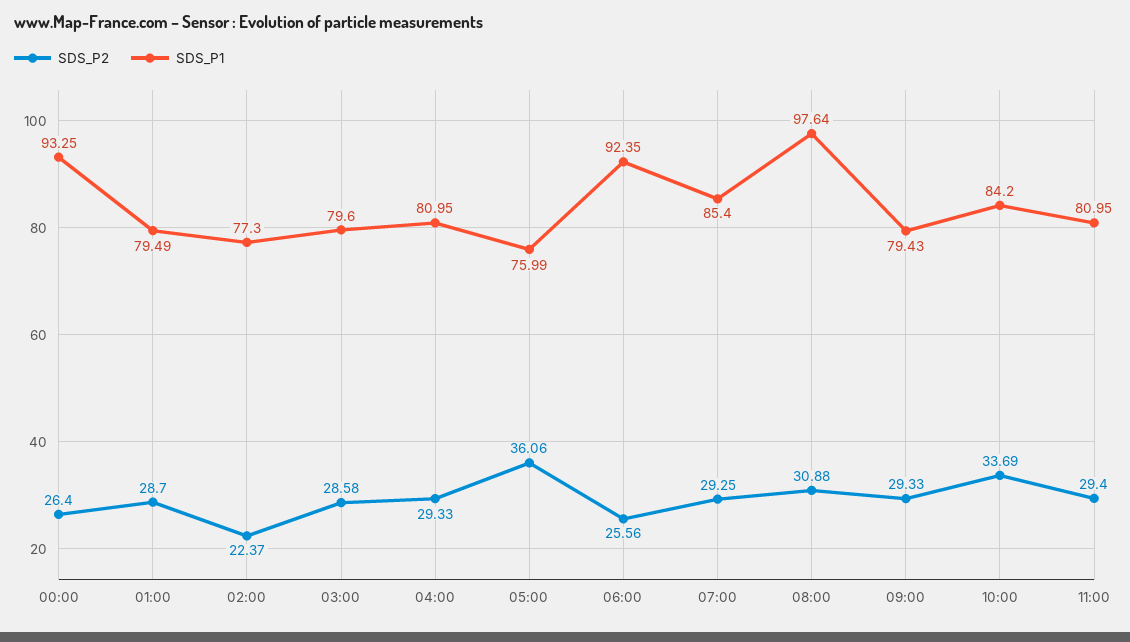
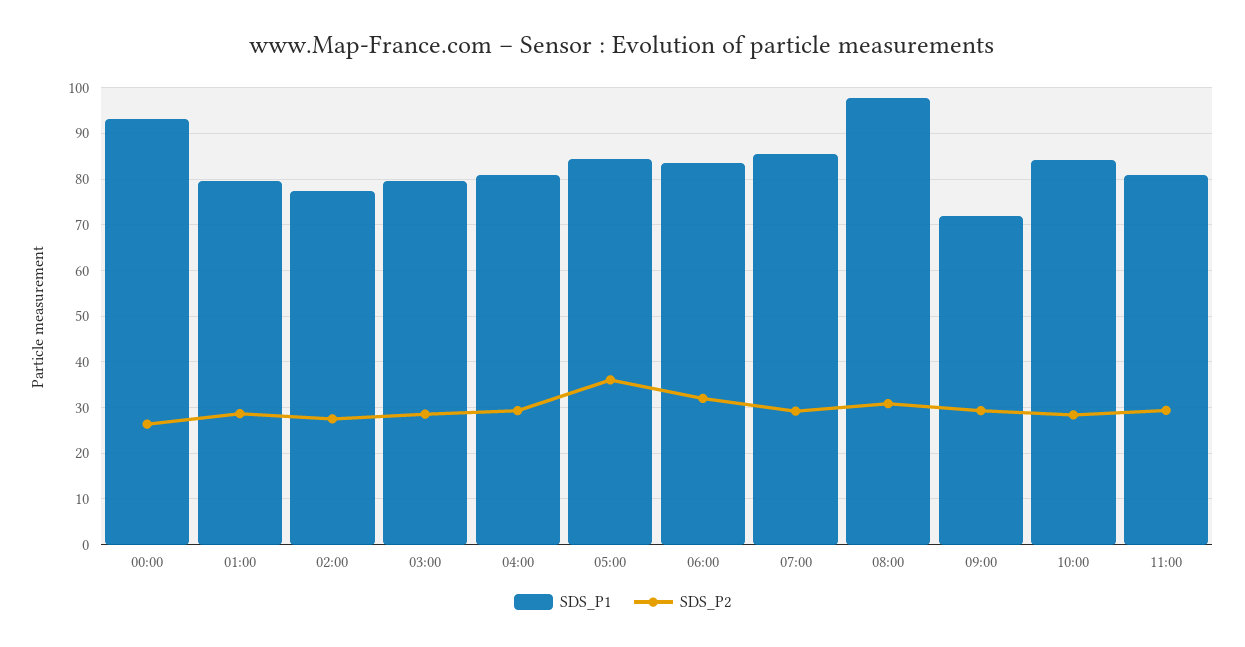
SDS_P2, 02:00: 22.37 -> 28
SDS_P1, 05:00: 75.99 -> 84
SDS_P2, 06:00: 25.56 -> 32
SDS_P1, 06:00: 92.35 -> 84
SDS_P1, 09:00: 79.43 -> 72
SDS_P2, 10:00: 33.69 -> 28

